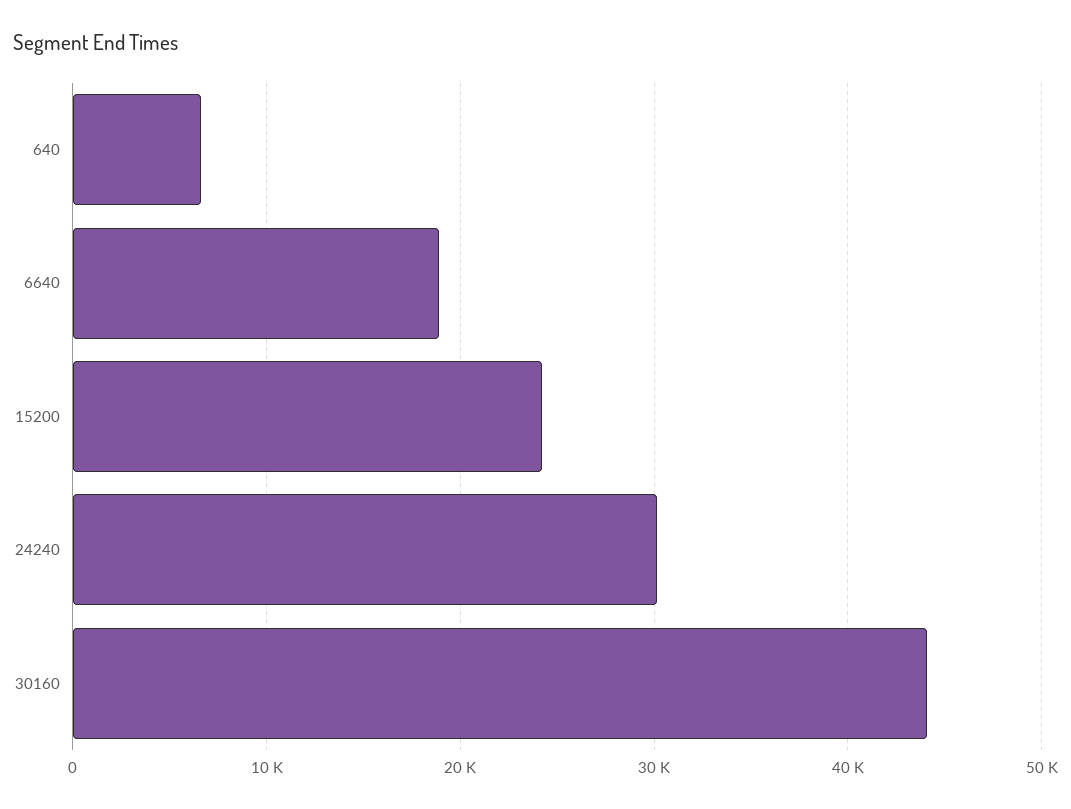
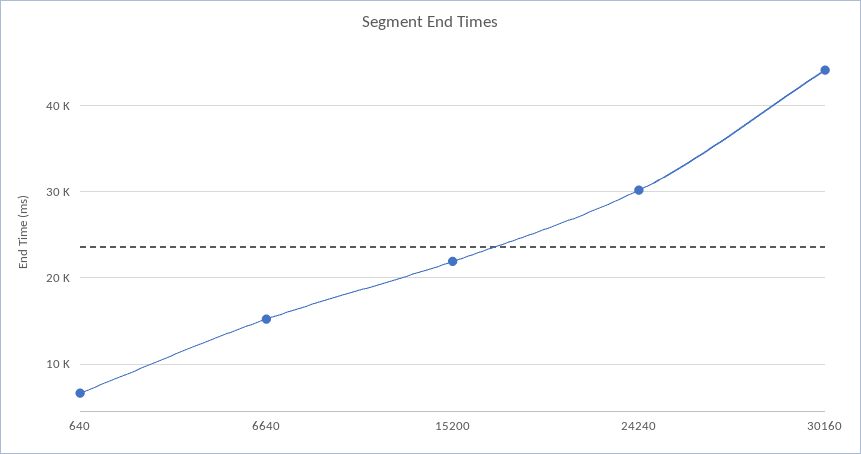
6640: 19000 -> 15000
15200: 24000 -> 22000

